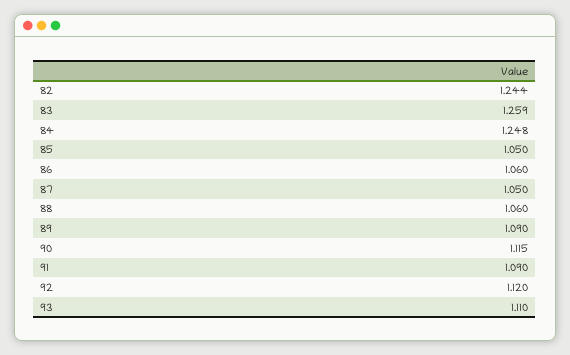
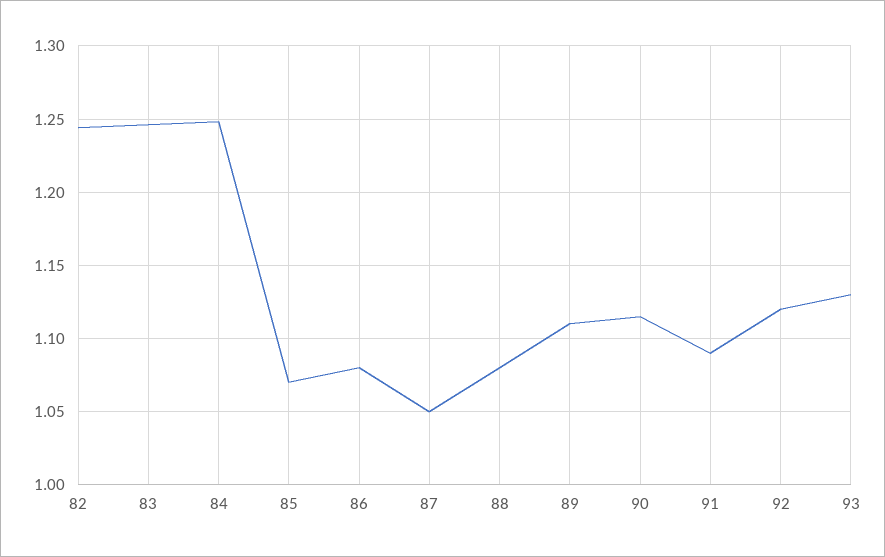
83: 1.259 -> 1.245
85: 1.05 -> 1.07
86: 1.06 -> 1.08
88: 1.06 -> 1.08
89: 1.09 -> 1.11
93: 1.11 -> 1.13

